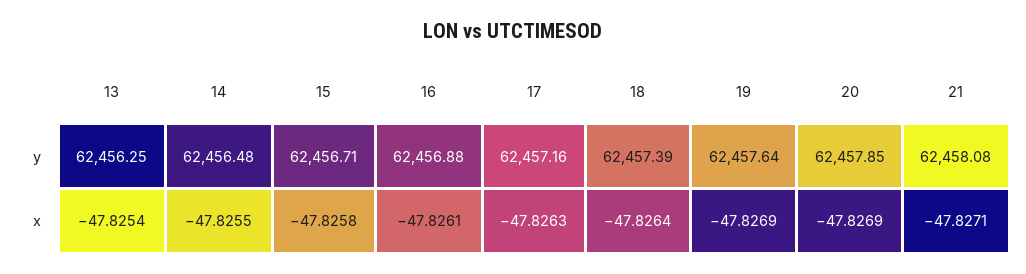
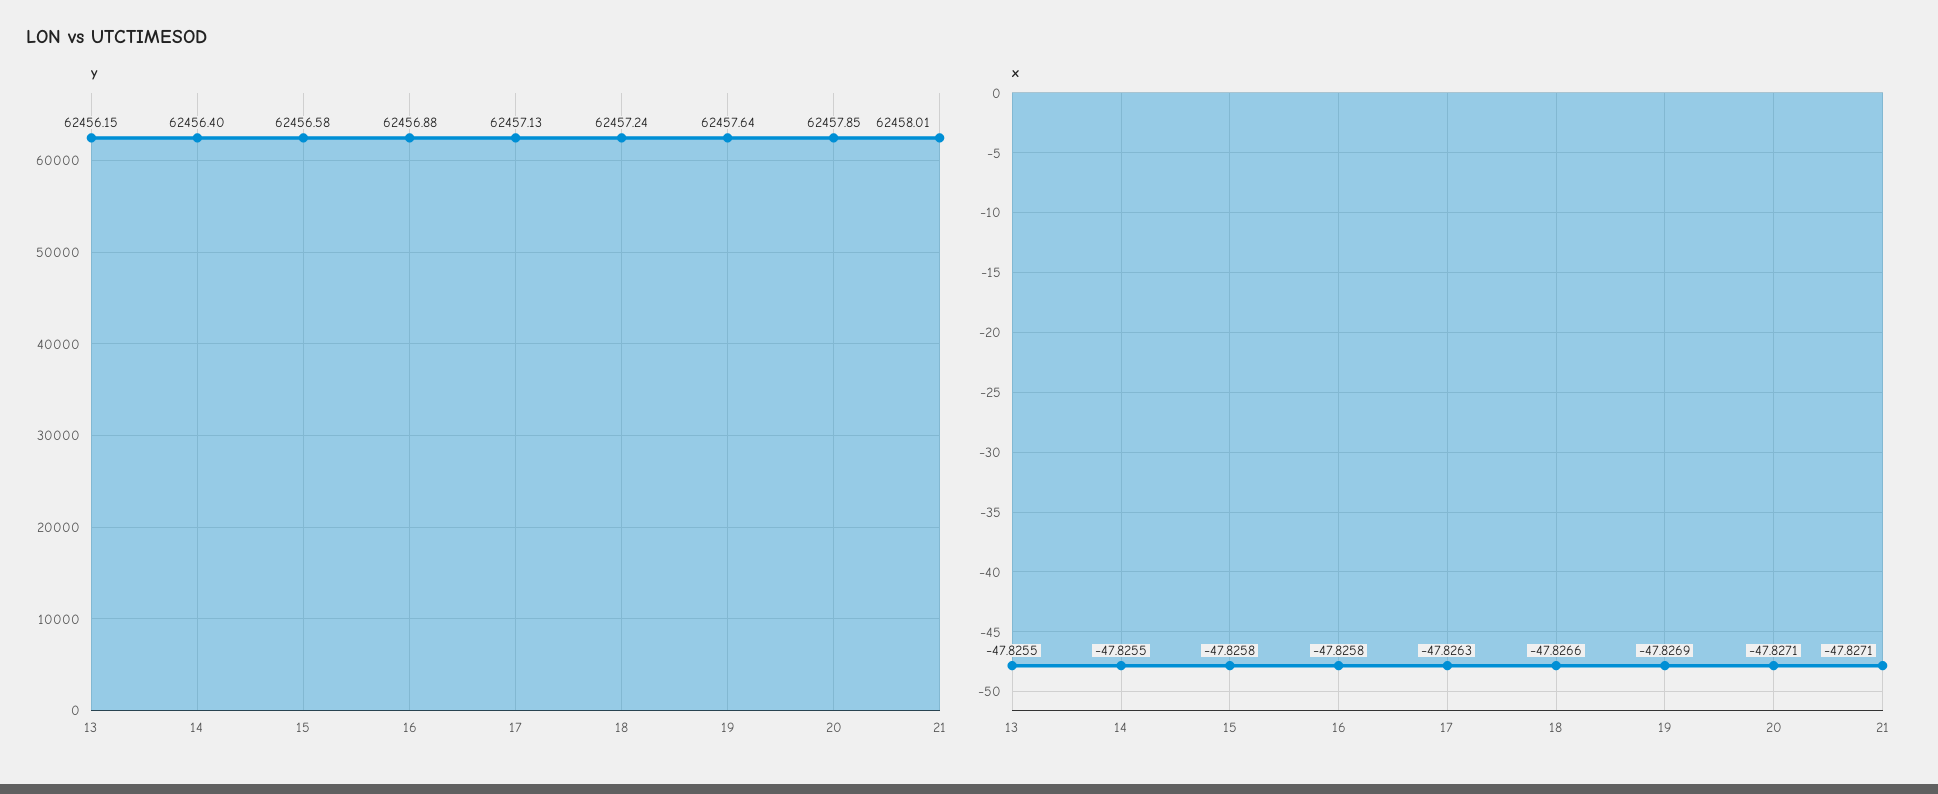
y, 13: 62456.25 -> 62456.15
y, 14: 62456.48 -> 62456.4
y, 15: 62456.71 -> 62456.58
y, 17: 62457.16 -> 62457.13
y, 18: 62457.39 -> 62457.24
y, 21: 62458.08 -> 62458.01
x, 13: -47.8254 -> -47.8255
x, 16: -47.8261 -> -47.8258
x, 18: -47.8264 -> -47.8266
x, 20: -47.8269 -> -47.8271

